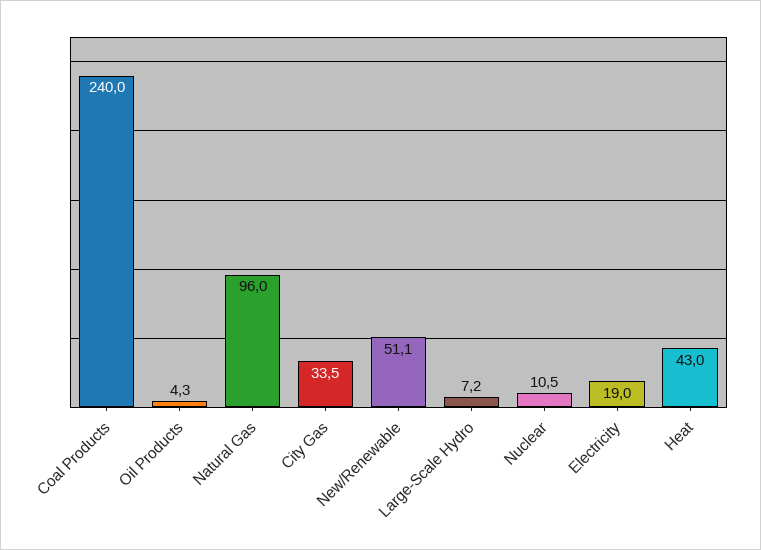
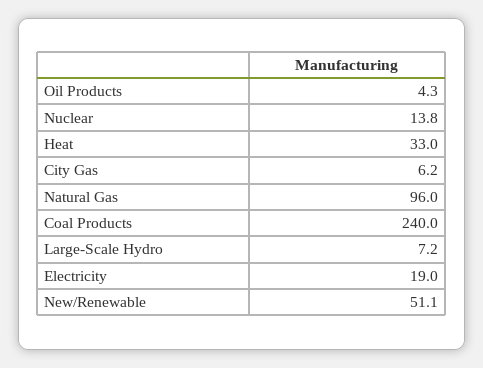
City Gas: 33.5 -> 6.2
Nuclear: 10.5 -> 13.8
Heat: 43 -> 33

